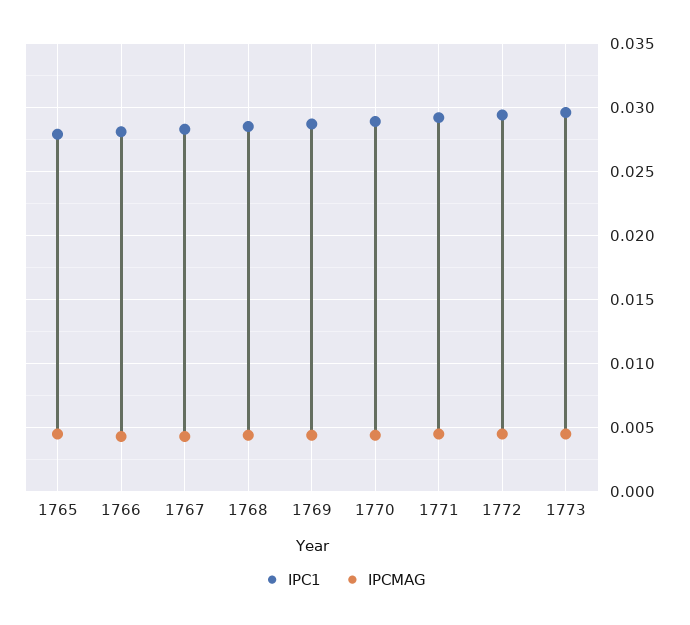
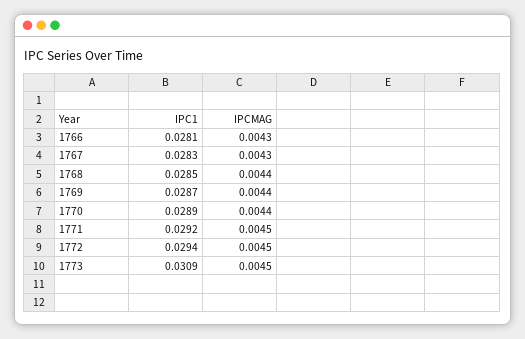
IPC1, 1765: 0.028 -> none
IPCMAG, 1765: 0.0045 -> none
IPC1, 1773: 0.0295 -> 0.0309

